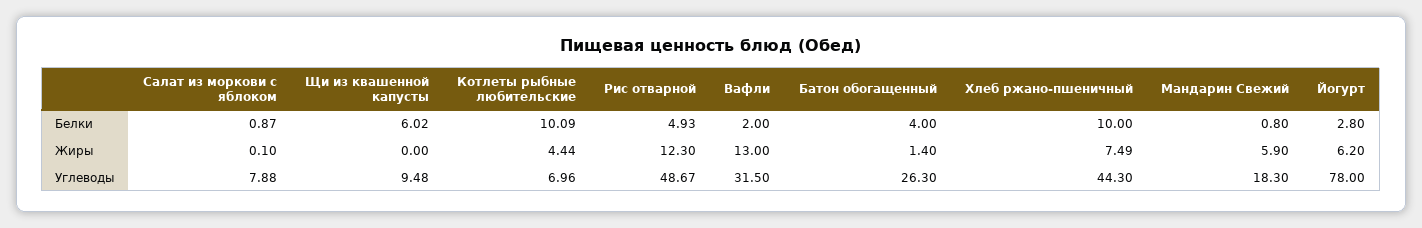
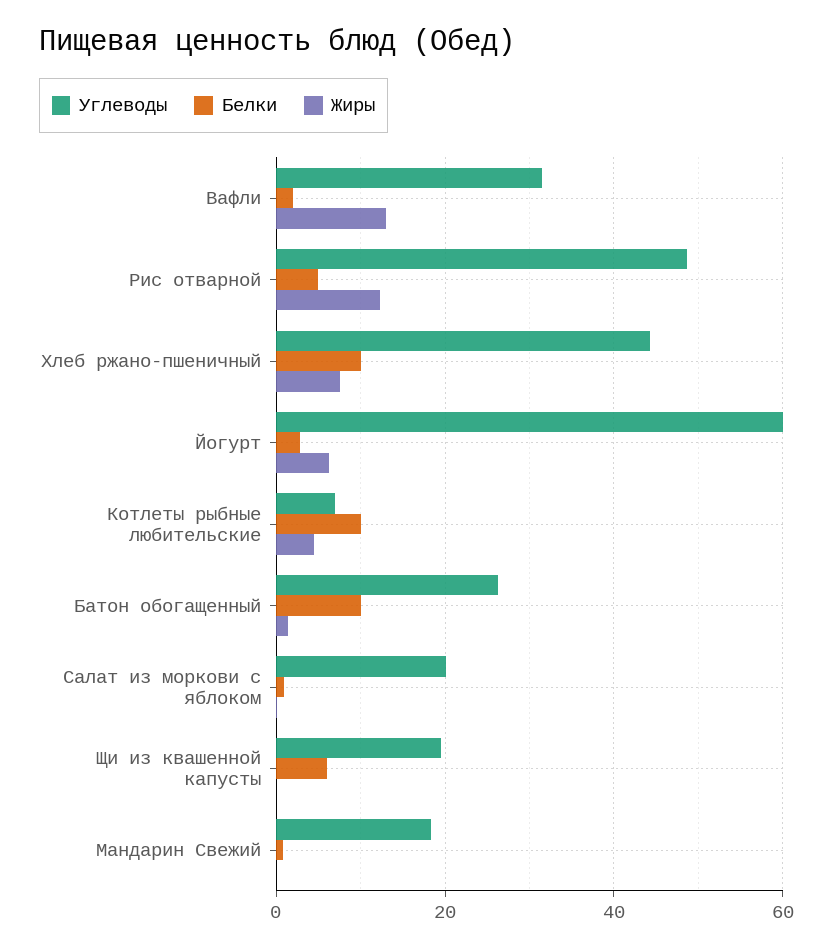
Белки, Батон обогащенный: 4 -> 10
Жиры, Мандарин Свежий: 5.9 -> 0
Углеводы, Салат из моркови с яблоком: 7.88 -> 20
Углеводы, Щи из квашенной капусты: 9.48 -> 20
Углеводы, Йогурт: 78 -> 60

